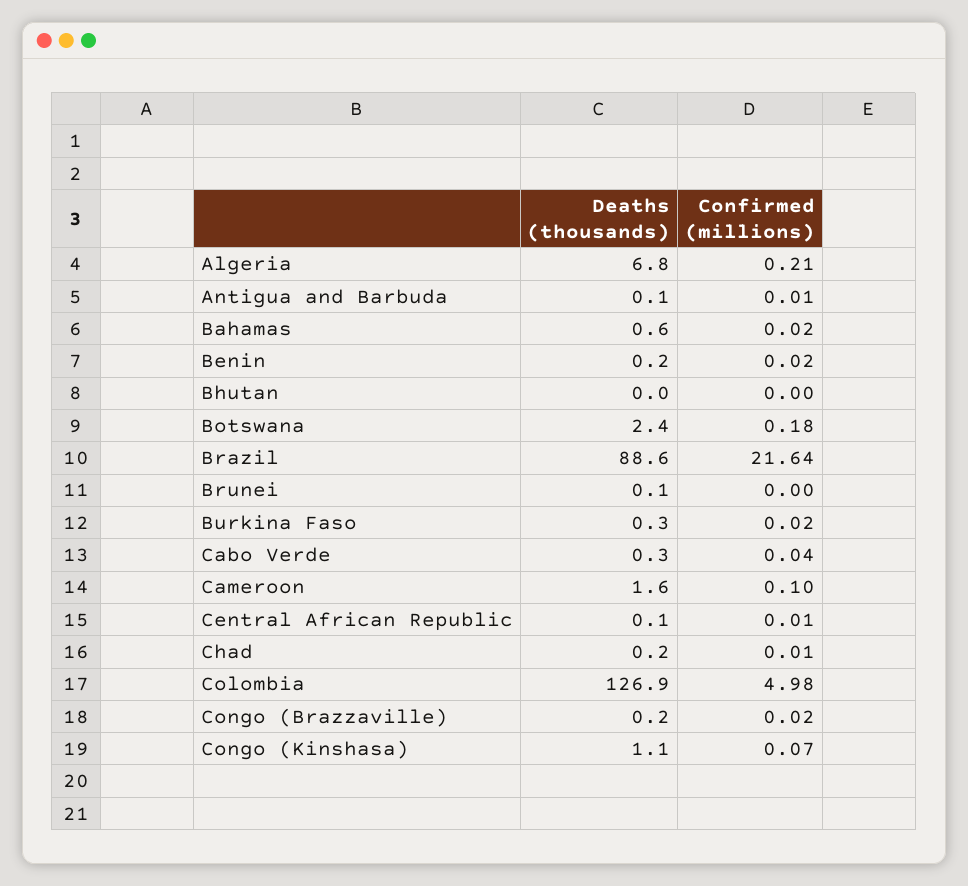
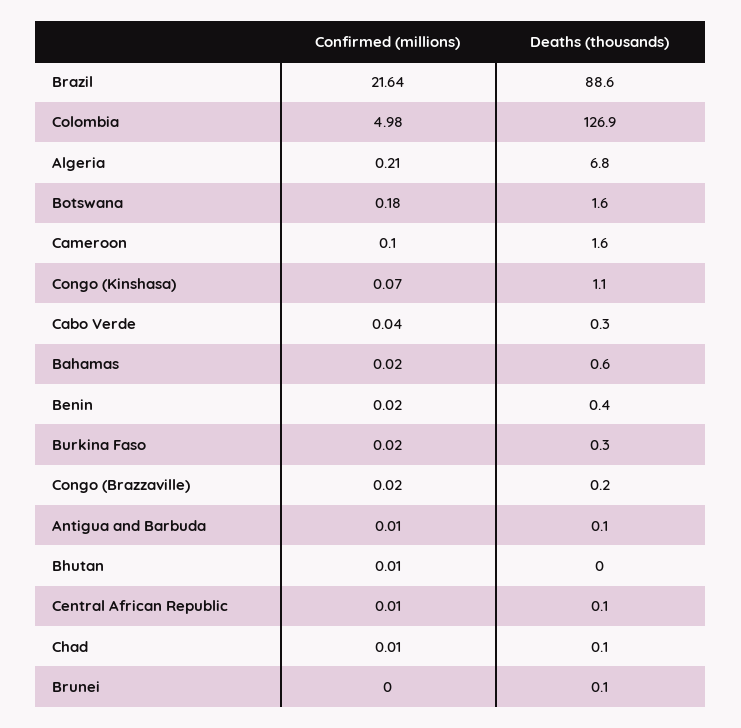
Deaths (thousands), Benin: 0.2 -> 0.4
Confirmed (millions), Bhutan: 0 -> 0.01
Deaths (thousands), Botswana: 2.4 -> 1.6
Deaths (thousands), Chad: 0.2 -> 0.1

